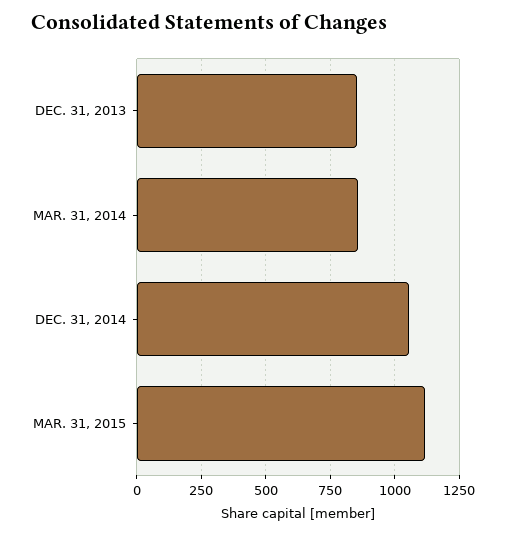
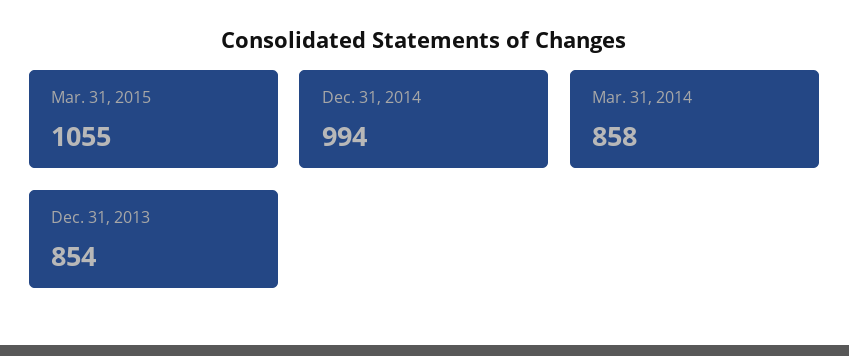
DEC. 31, 2014: 1050 -> 994
MAR. 31, 2015: 1125 -> 1055

